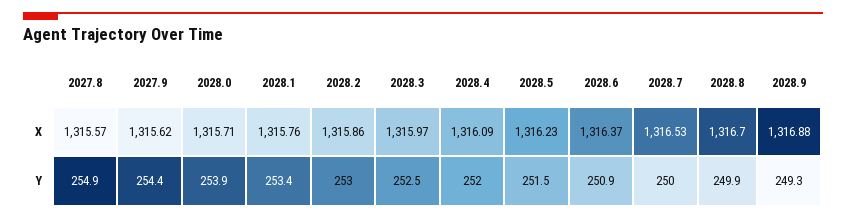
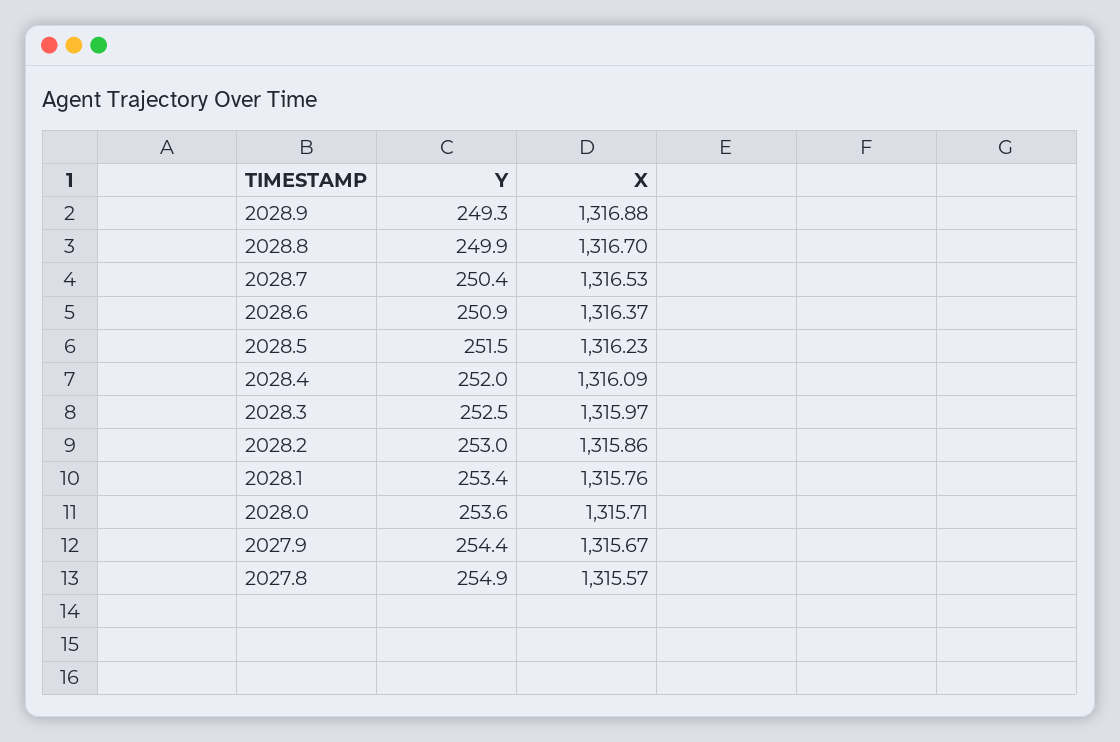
2027.9, X: 1315.62 -> 1315.67
2028.0, Y: 253.9 -> 253.6
2028.7, Y: 250 -> 250.4

